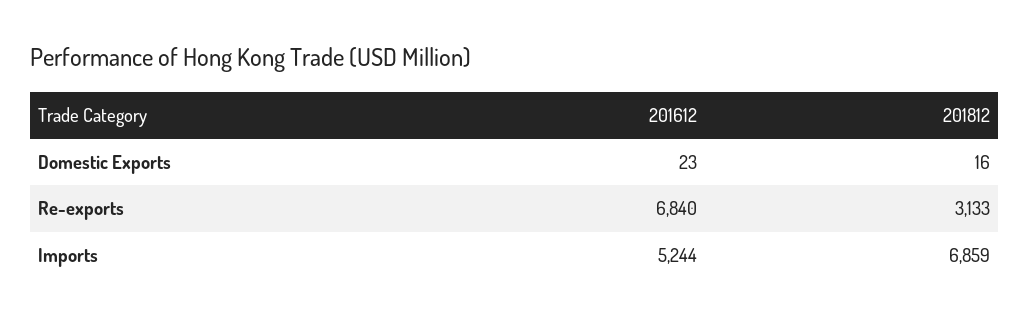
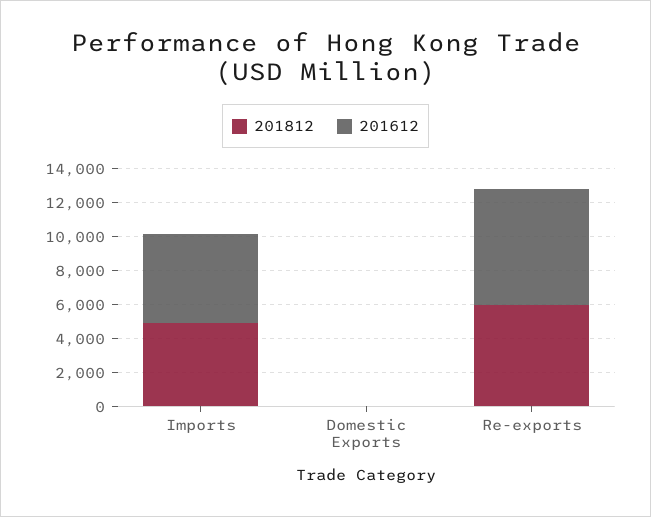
201812, Re-exports: 3133 -> 6000
201812, Imports: 6859 -> 5000

